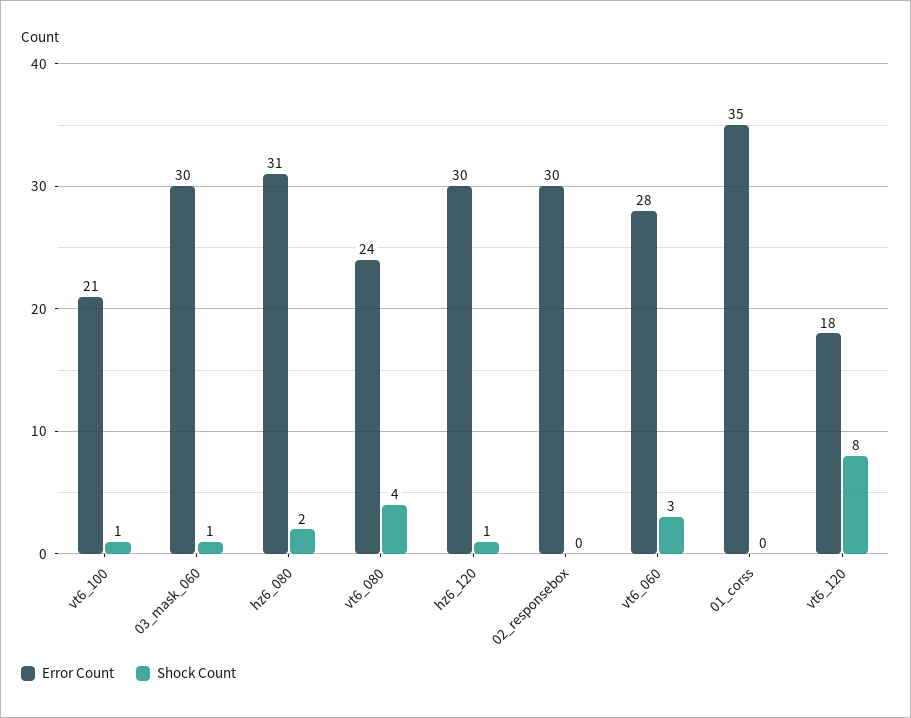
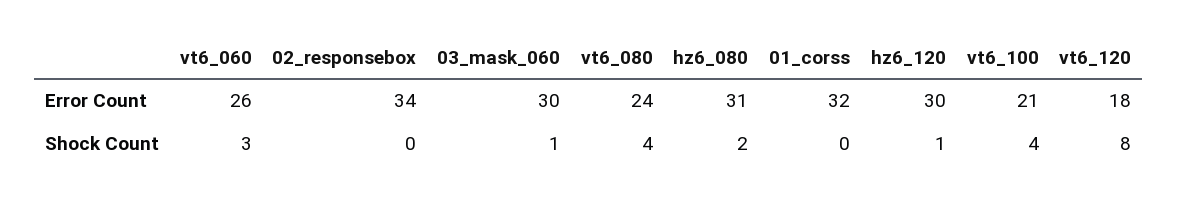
Shock Count, vt6_100: 1 -> 4
Error Count, 02_responsebox: 30 -> 34
Error Count, vt6_060: 28 -> 26
Error Count, 01_corss: 35 -> 32

